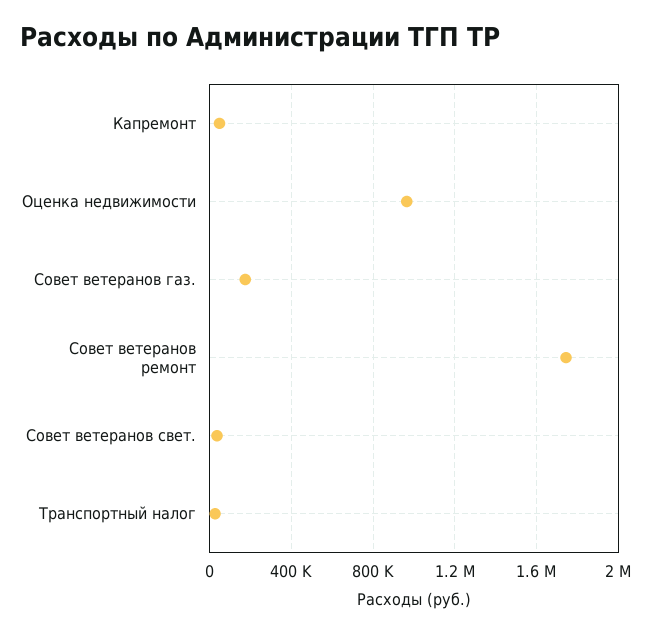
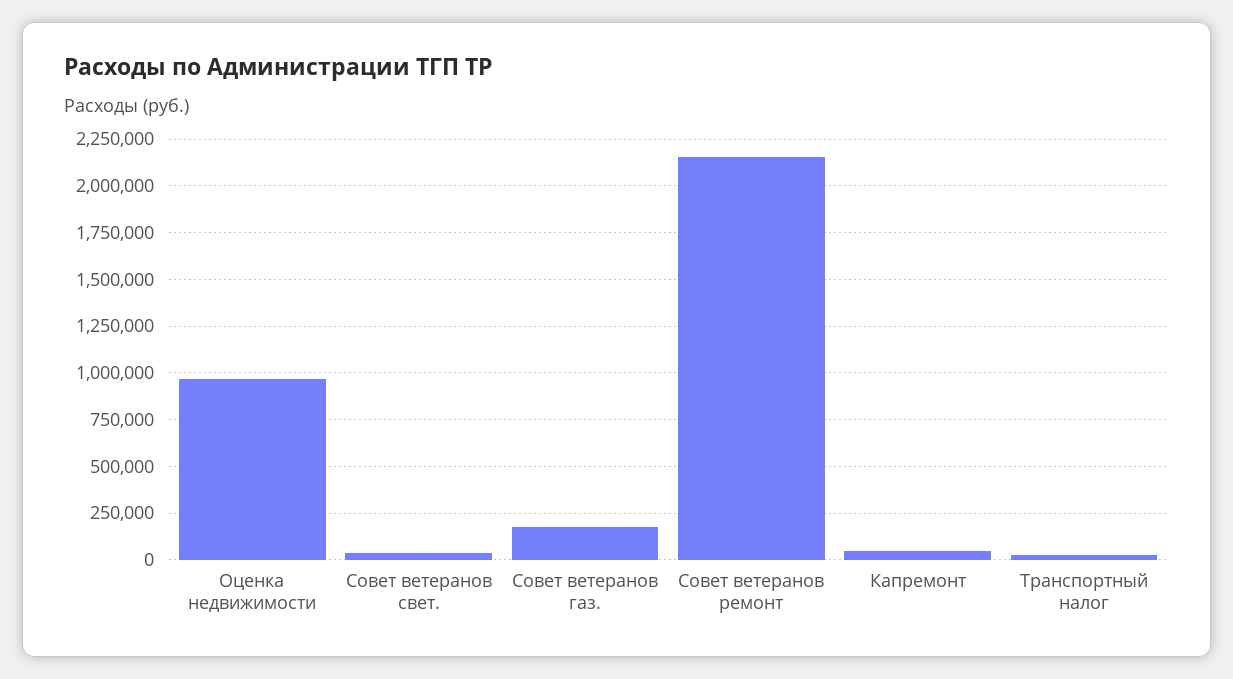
Совет ветеранов ремонт: 1750000 -> 2150000

